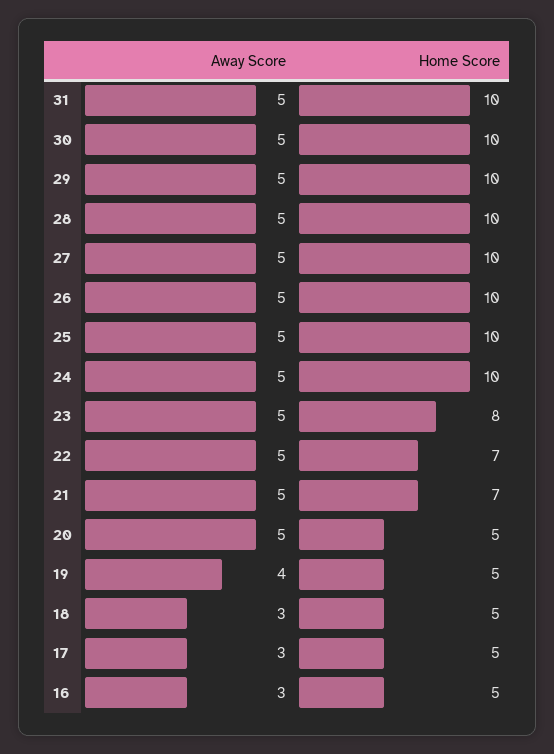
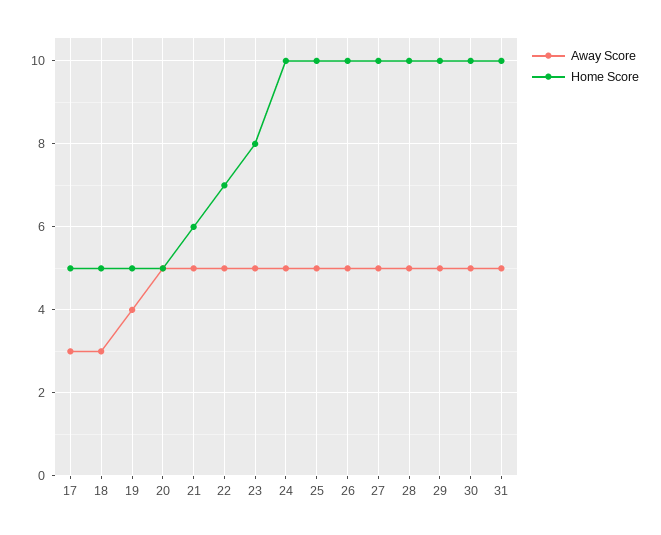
Home Score, 21: 7 -> 6
Away Score, 16: 3 -> none
Home Score, 16: 5 -> none

